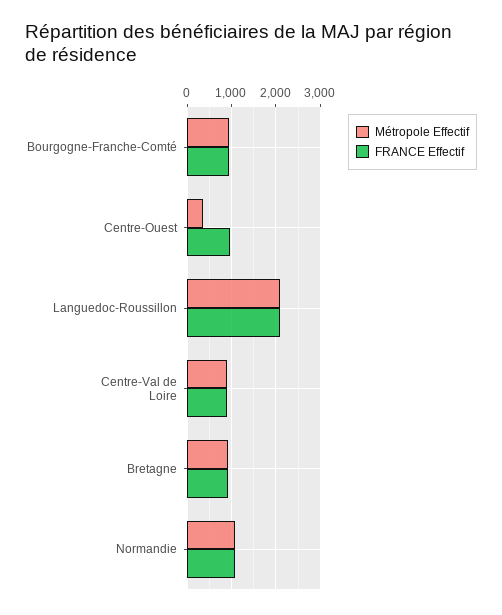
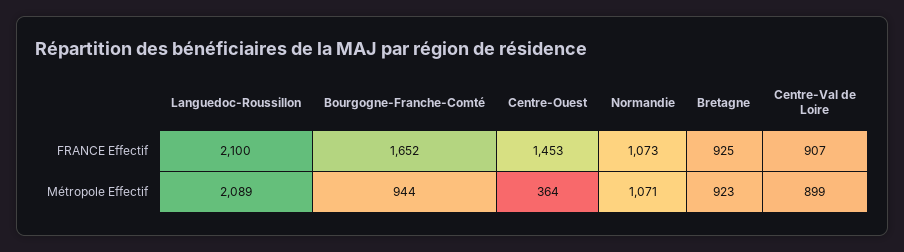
FRANCE Effectif, Bourgogne-Franche-Comté: 1000 -> 1652
FRANCE Effectif, Centre-Ouest: 1000 -> 1453

